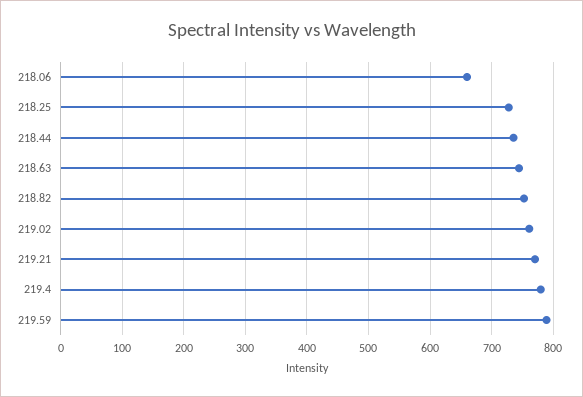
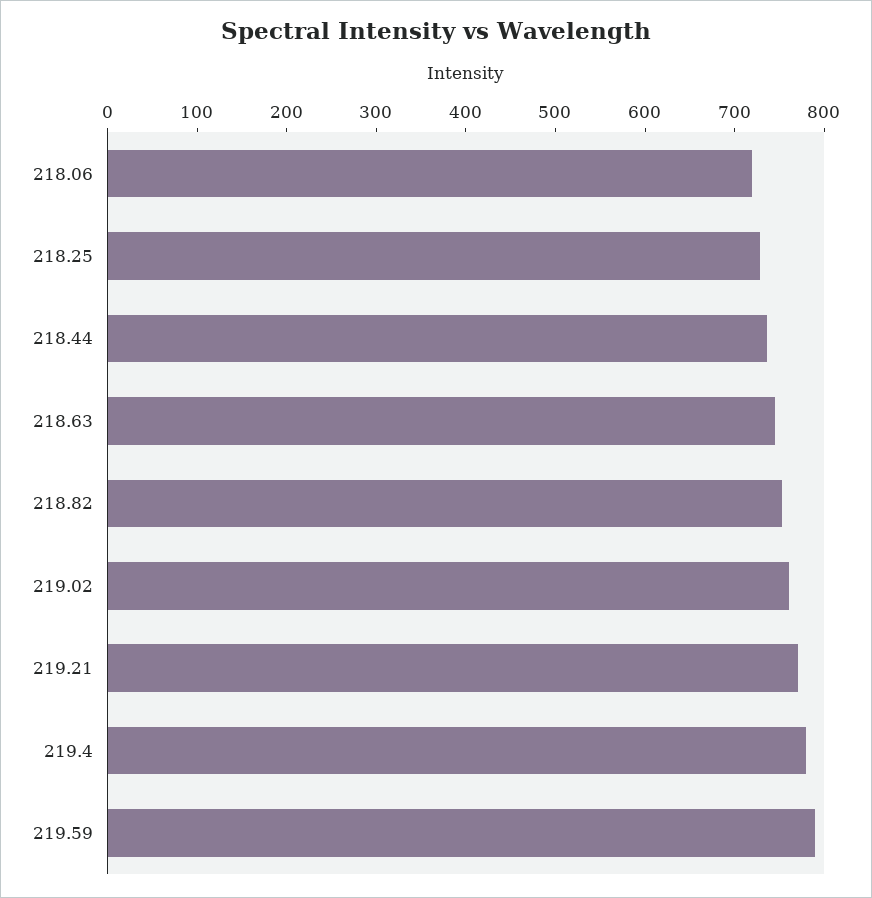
218.06: 660 -> 720

